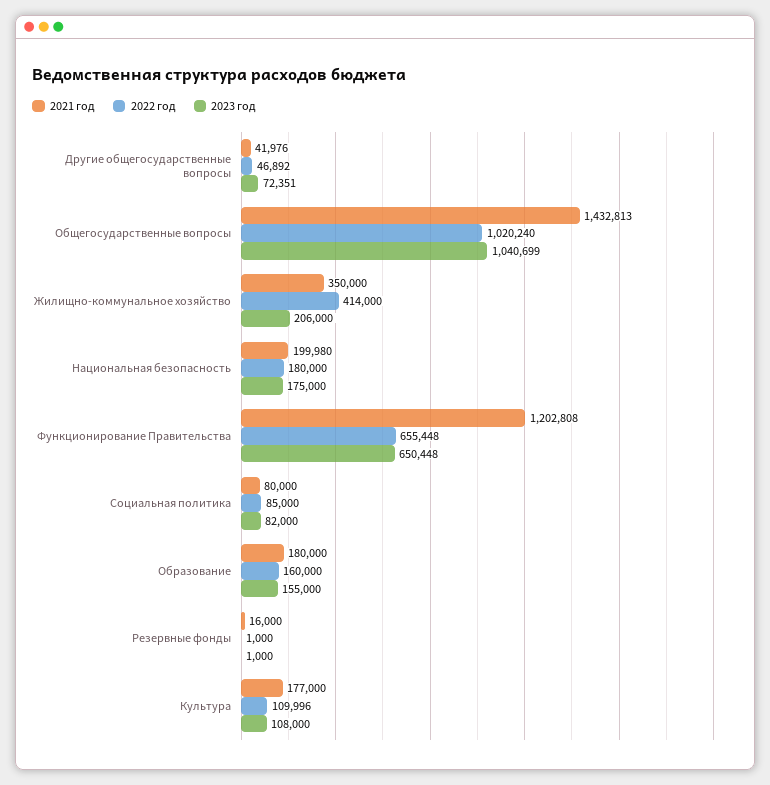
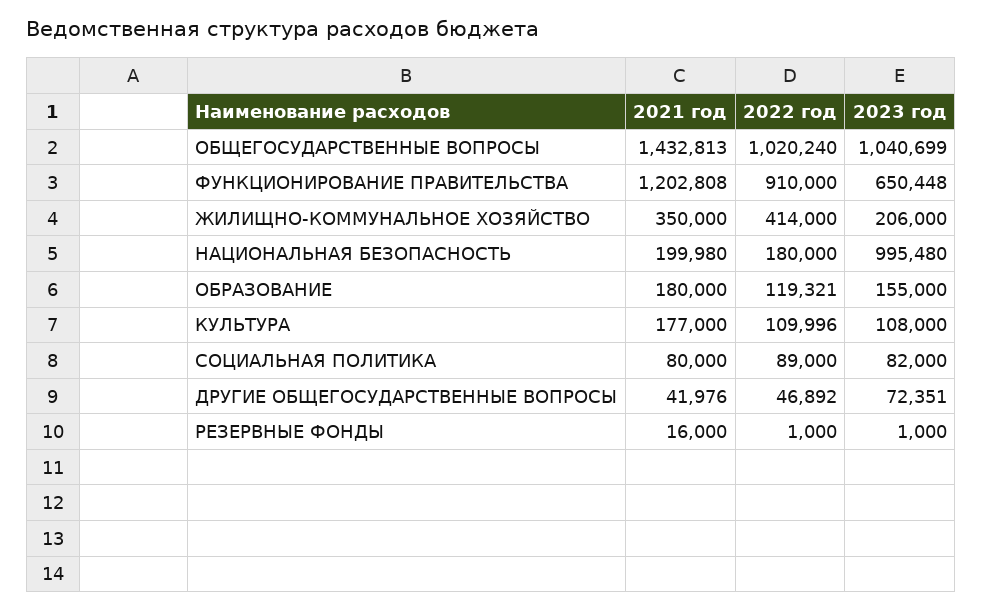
2023 год, Национальная безопасность: 175000 -> 995480
2022 год, Функционирование Правительства: 655448 -> 910000
2022 год, Социальная политика: 85000 -> 89000
2022 год, Образование: 160000 -> 119321

